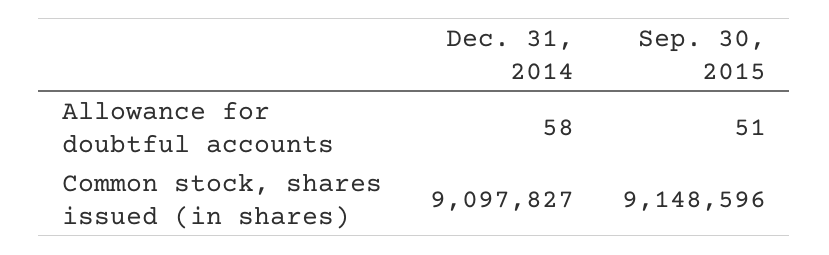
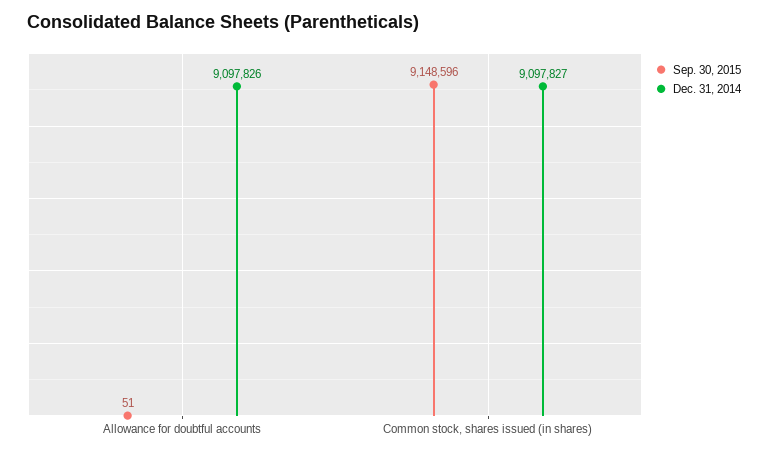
Dec. 31, 2014, Allowance for doubtful accounts: 58 -> 9097826

